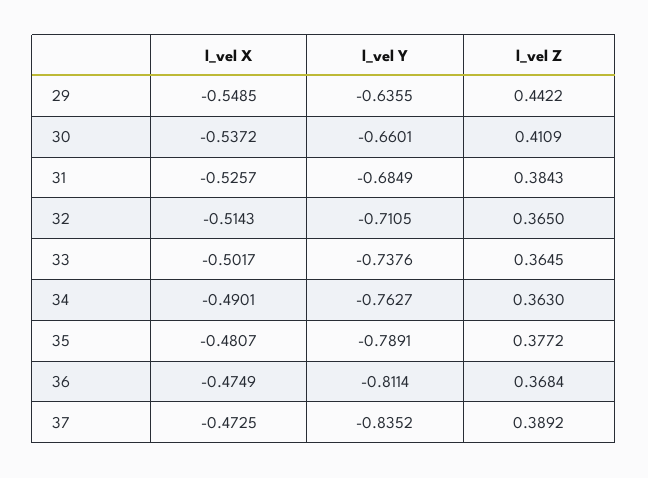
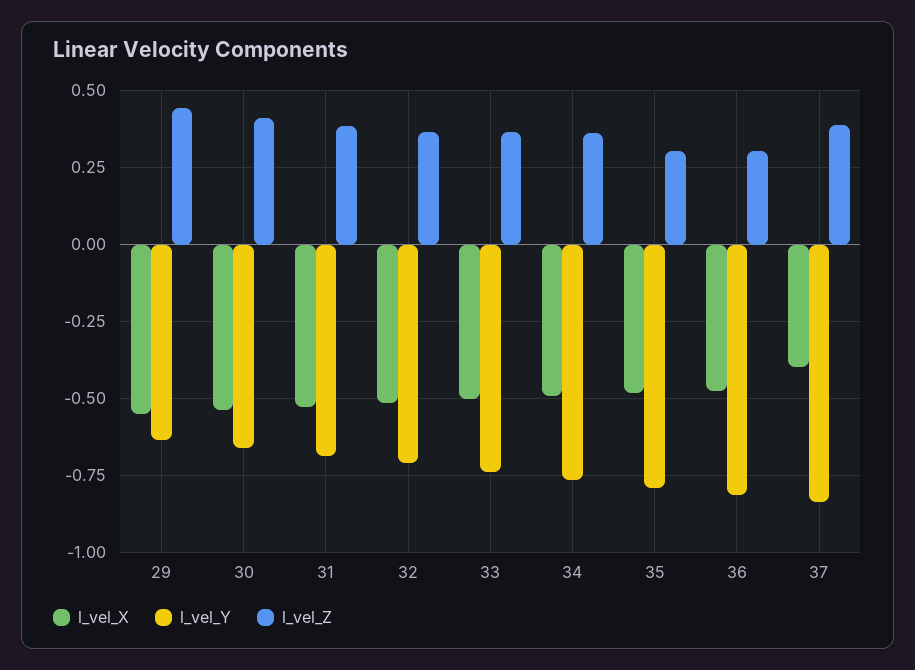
l_vel Z, 35: 0.3772 -> 0.3
l_vel Z, 36: 0.3684 -> 0.3
l_vel X, 37: -0.4725 -> -0.4

